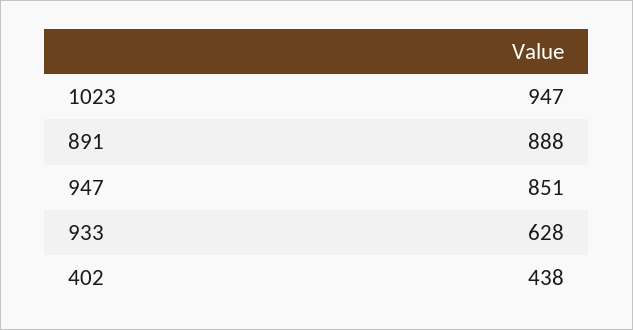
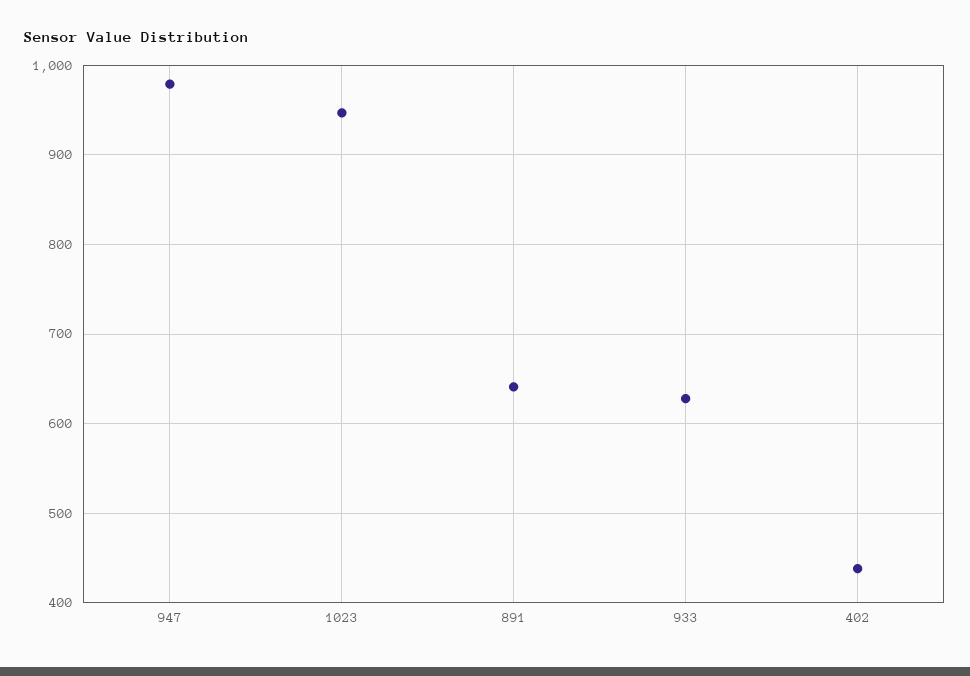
891: 888 -> 640
947: 851 -> 980

